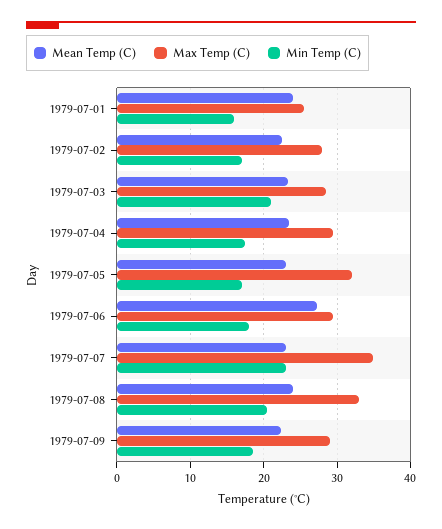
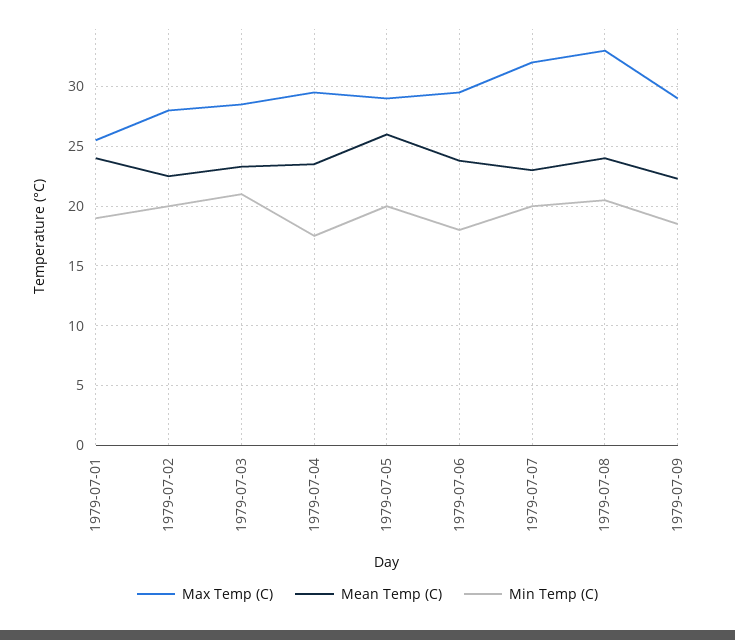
Min Temp (C), 1979-07-01: 16 -> 19
Min Temp (C), 1979-07-02: 17 -> 20
Mean Temp (C), 1979-07-05: 23 -> 26
Max Temp (C), 1979-07-05: 32 -> 29
Min Temp (C), 1979-07-05: 17 -> 20
Mean Temp (C), 1979-07-06: 27 -> 24
Max Temp (C), 1979-07-07: 35 -> 32
Min Temp (C), 1979-07-07: 23 -> 20

